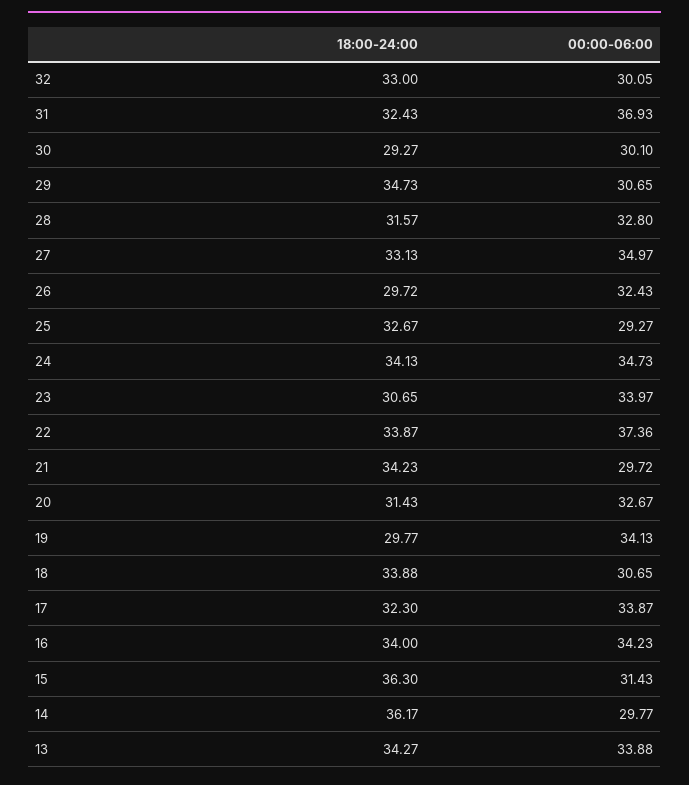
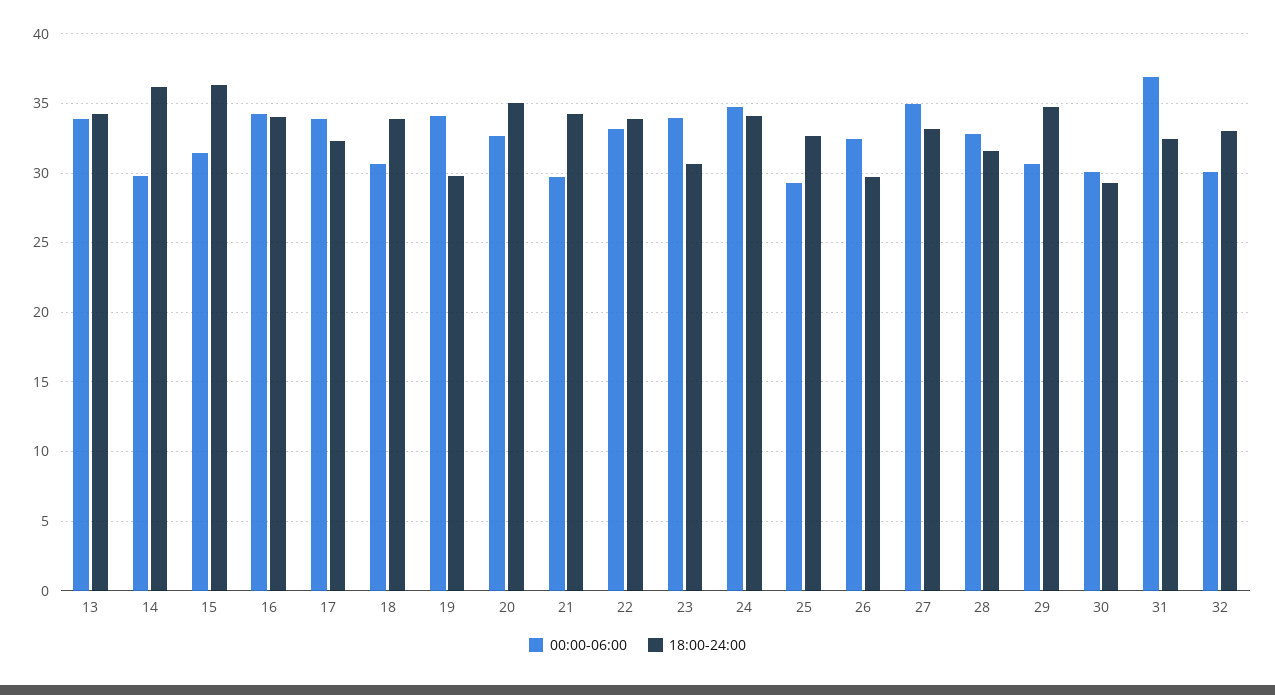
00:00-06:00, 22: 37.36 -> 33
18:00-24:00, 20: 31.43 -> 35

